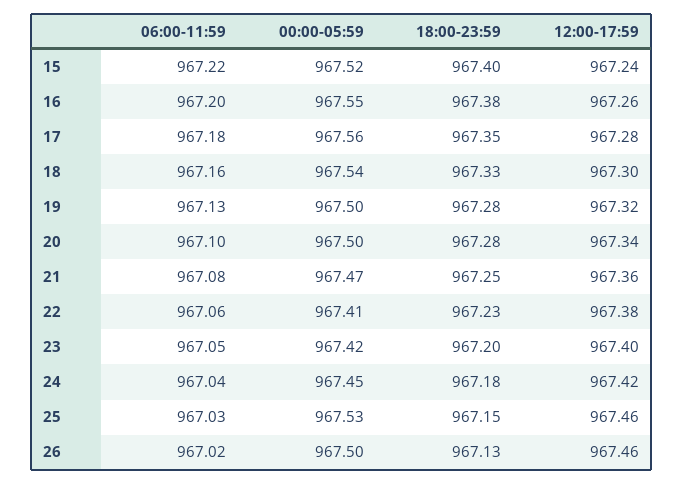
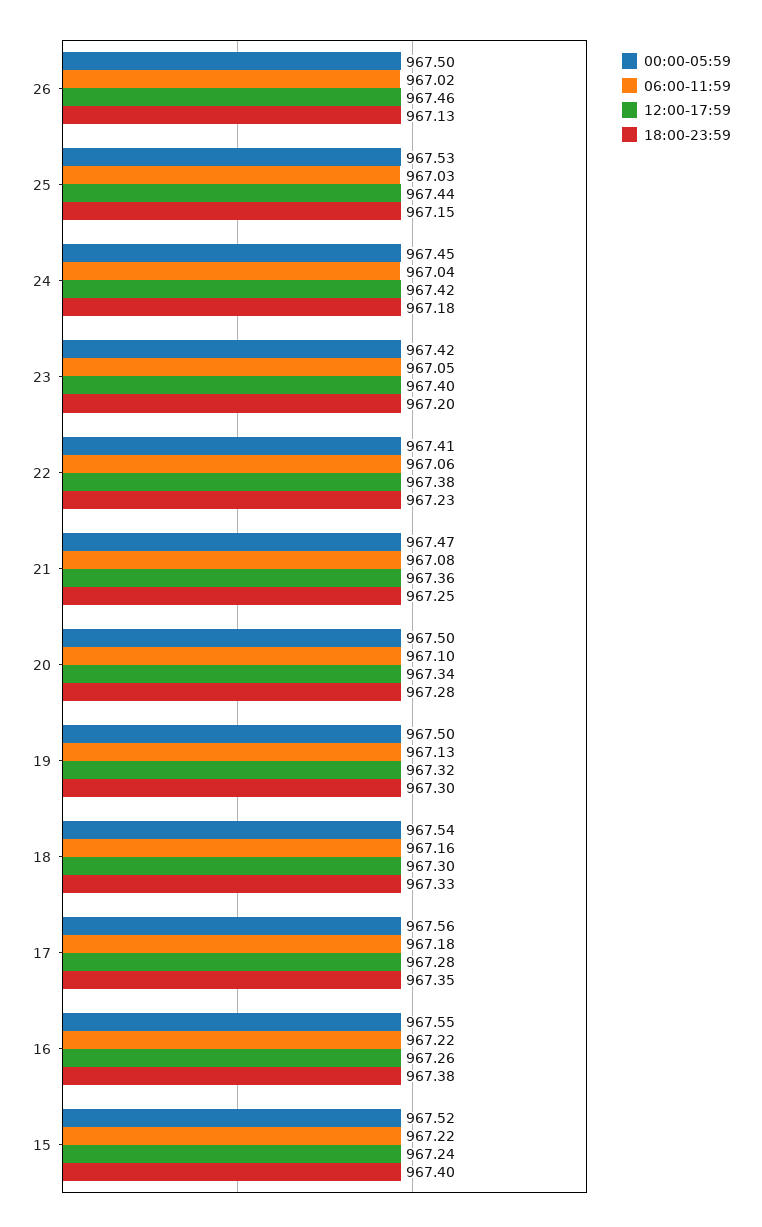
06:00-11:59, 16: 967.2 -> 967.22
18:00-23:59, 19: 967.28 -> 967.3
12:00-17:59, 25: 967.46 -> 967.44

